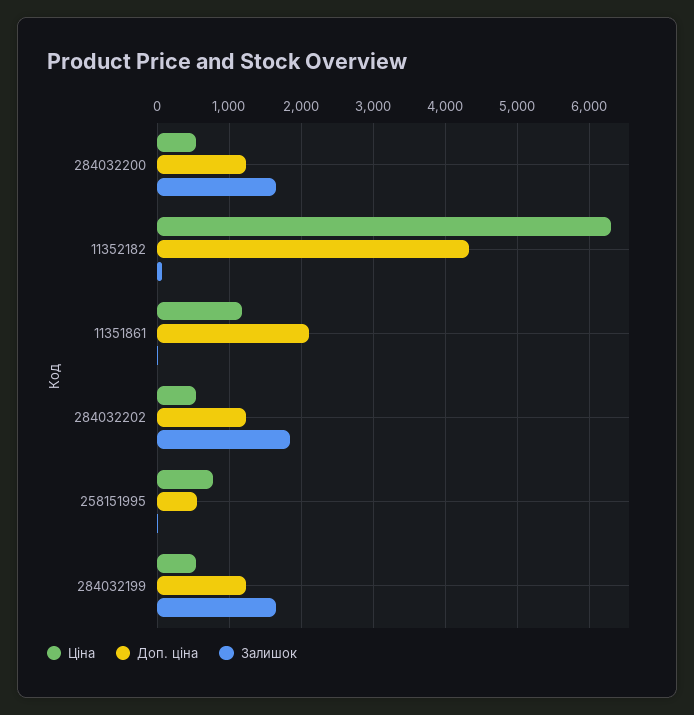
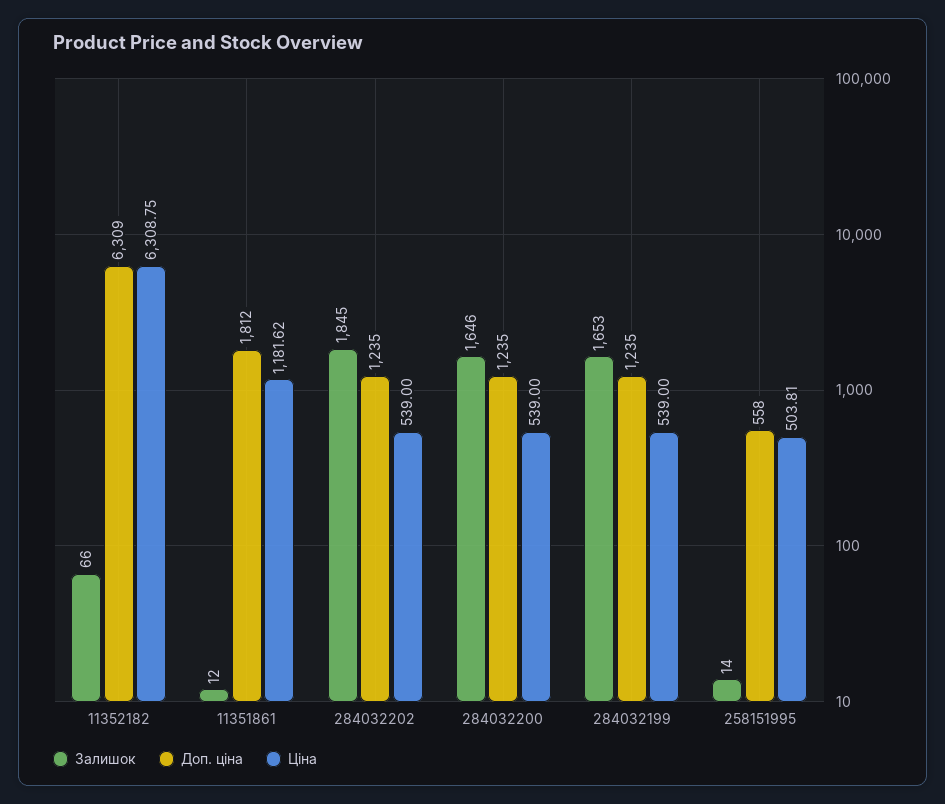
Доп. ціна, 11352182: 4300 -> 6309
Доп. ціна, 11351861: 2100 -> 1812
Ціна, 258151995: 800 -> 503.81

